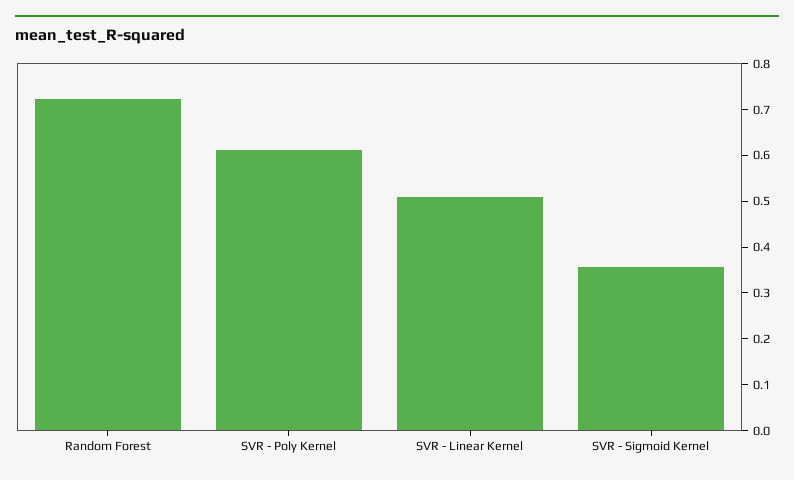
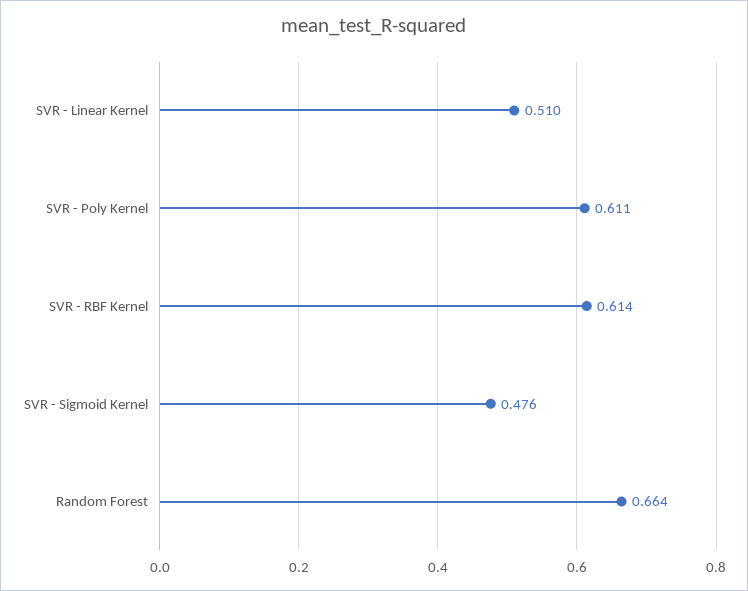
Random Forest: 0.72 -> 0.664
SVR - Sigmoid Kernel: 0.36 -> 0.476
SVR - RBF Kernel: none -> 0.614

